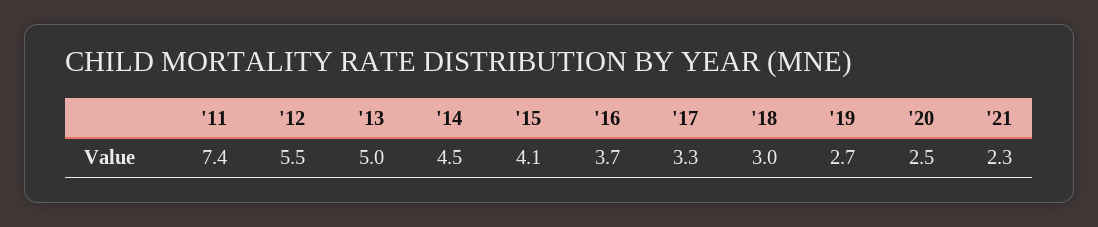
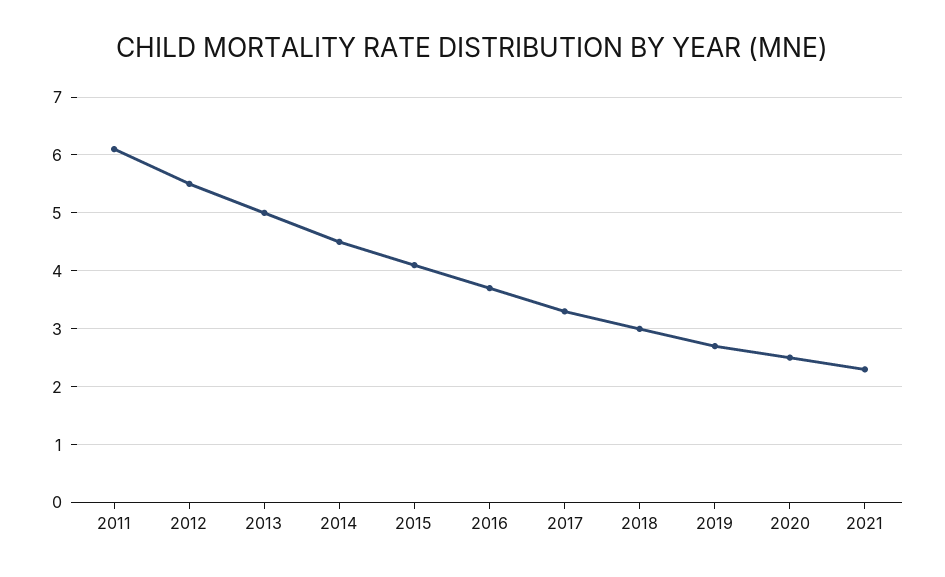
'11: 7.4 -> 6

